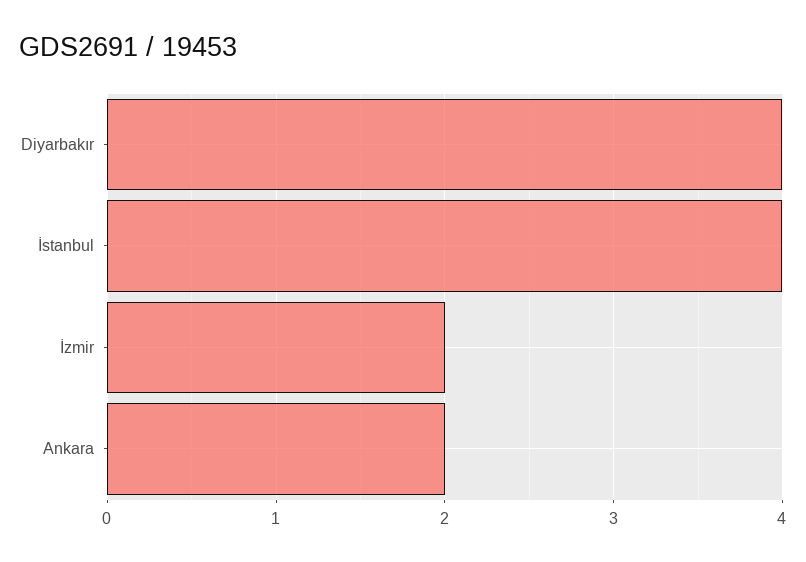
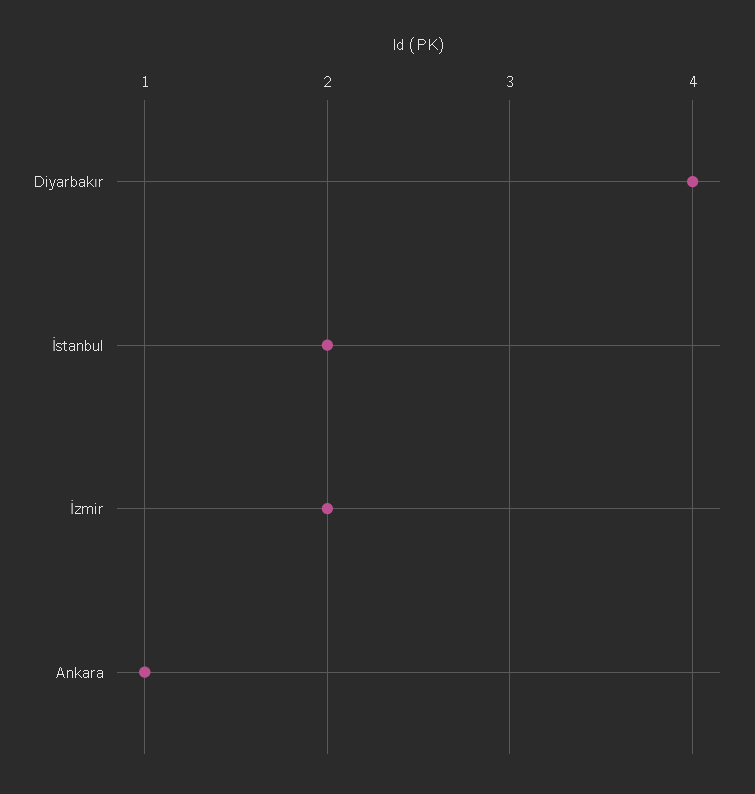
İstanbul: 4 -> 2
Ankara: 2 -> 1

